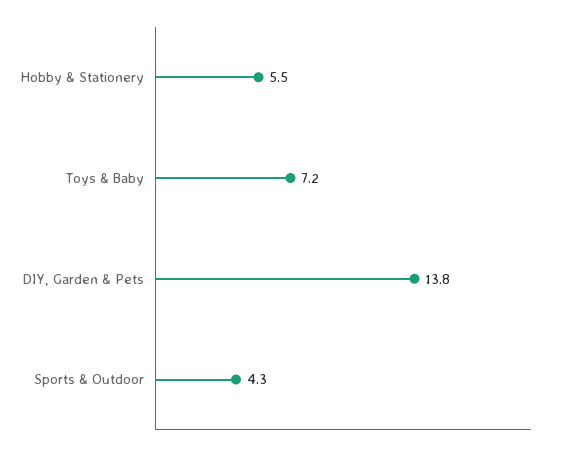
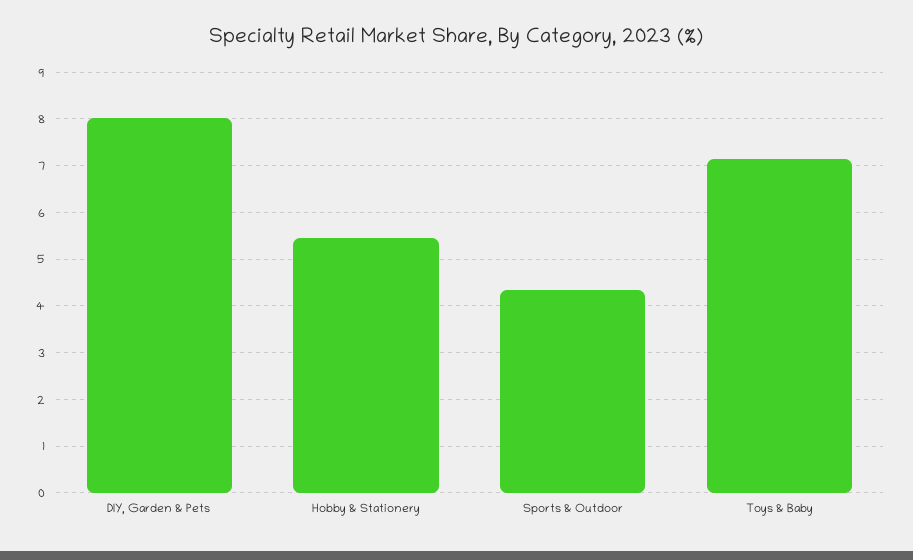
DIY, Garden & Pets: 13.8 -> 8

